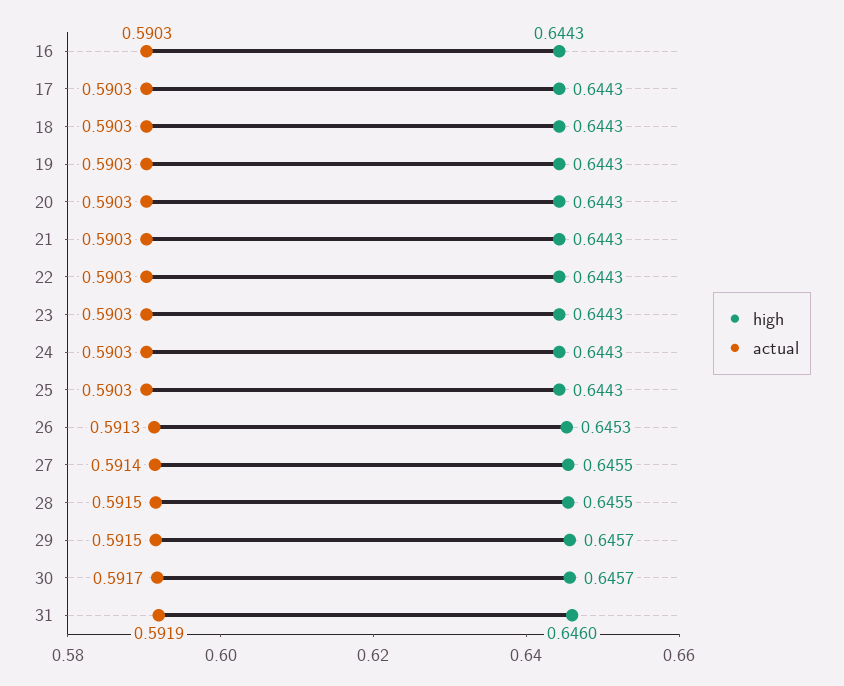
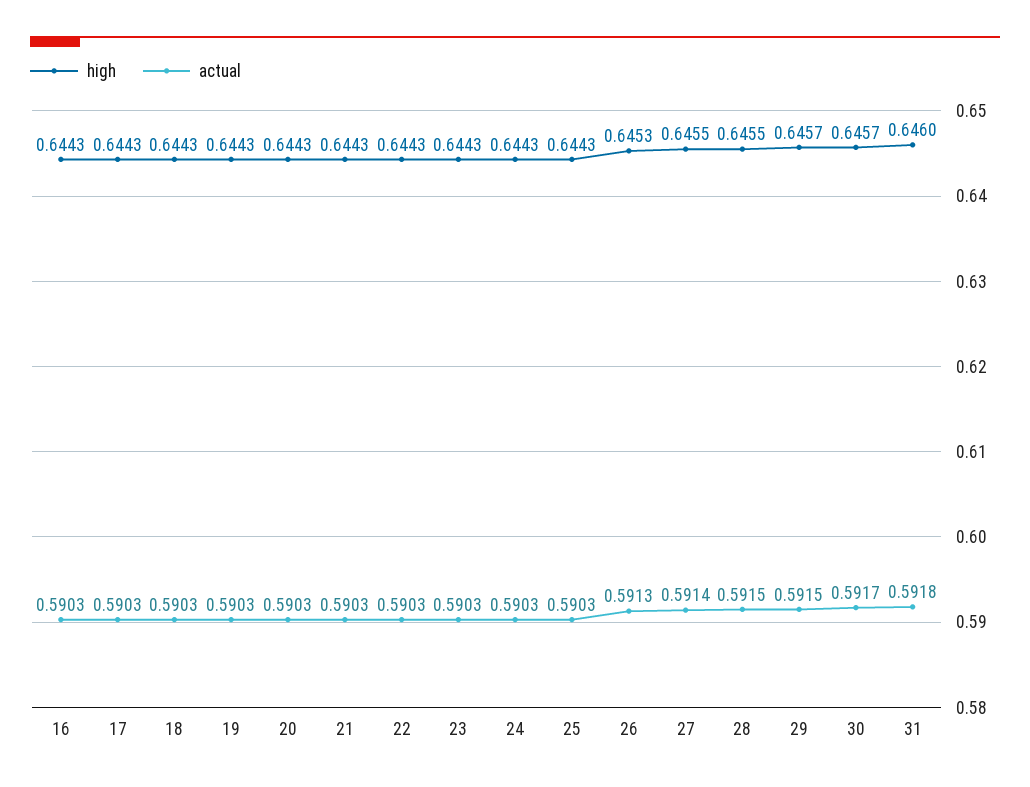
actual, 31: 0.5919 -> 0.5918

